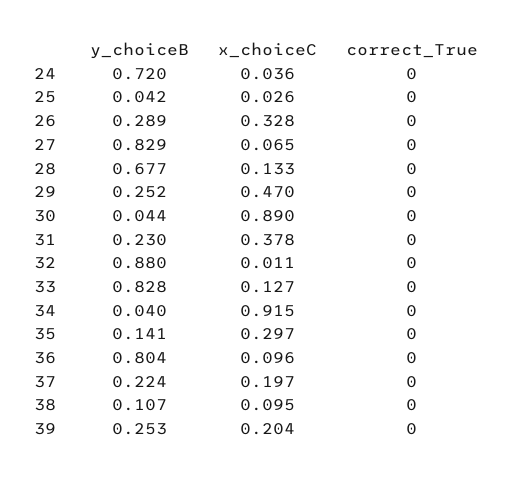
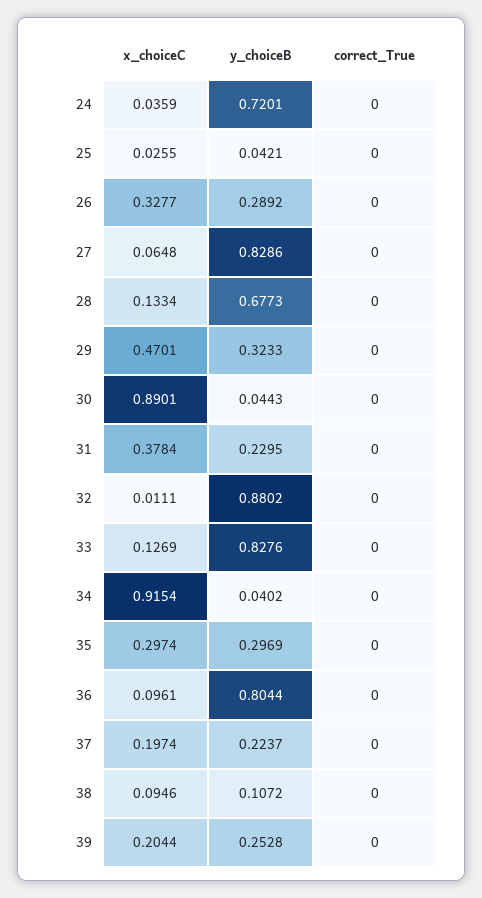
y_choiceB, 29: 0.252 -> 0.3233
y_choiceB, 35: 0.141 -> 0.2969

